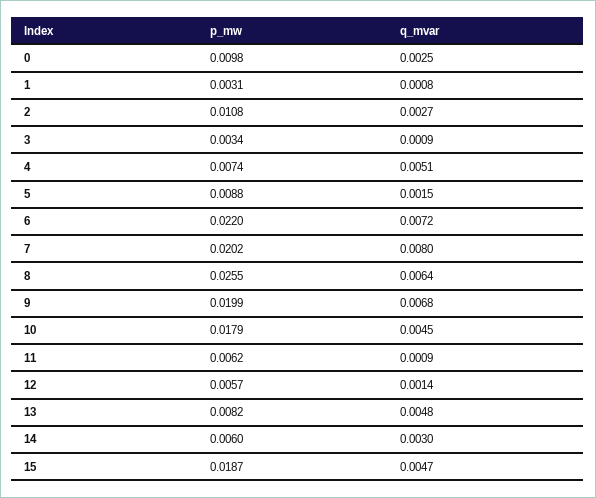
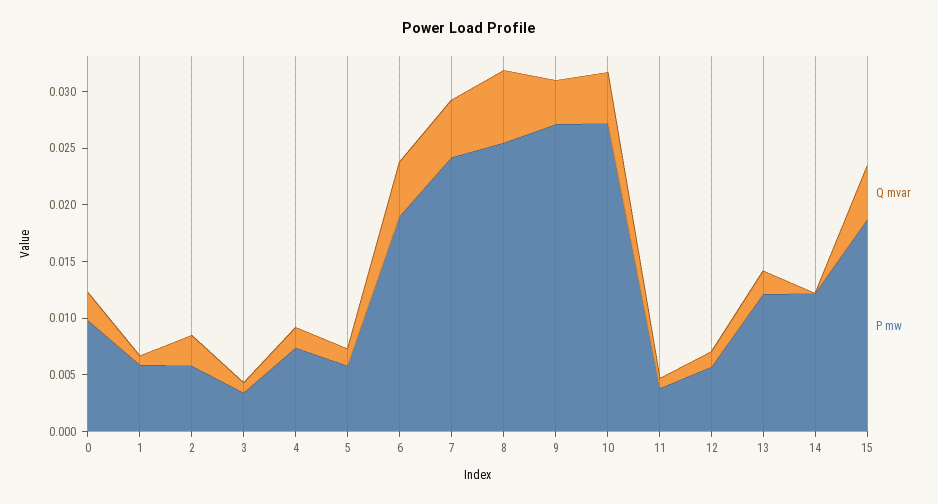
p_mw, 1: 0.0031 -> 0.006
p_mw, 2: 0.0108 -> 0.006
q_mvar, 4: 0.0051 -> 0.002
p_mw, 5: 0.0088 -> 0.006
p_mw, 6: 0.022 -> 0.019
q_mvar, 6: 0.0072 -> 0.005
p_mw, 7: 0.0202 -> 0.024
q_mvar, 7: 0.008 -> 0.005
p_mw, 9: 0.0199 -> 0.027
q_mvar, 9: 0.0068 -> 0.004
p_mw, 10: 0.0179 -> 0.027
p_mw, 11: 0.0062 -> 0.004
p_mw, 13: 0.0082 -> 0.012
q_mvar, 13: 0.0048 -> 0.002
p_mw, 14: 0.006 -> 0.012
q_mvar, 14: 0.003 -> 0

